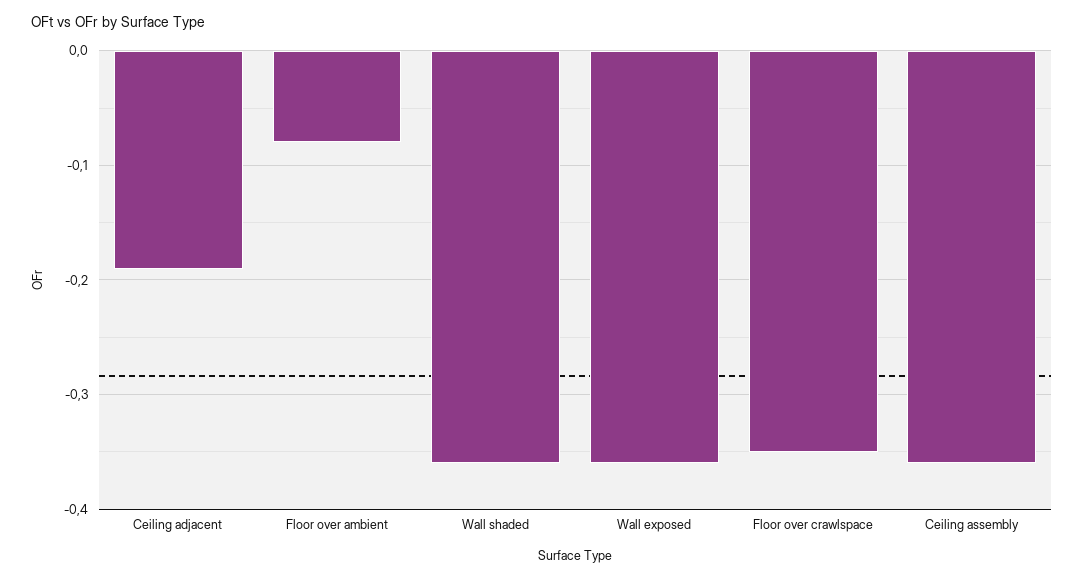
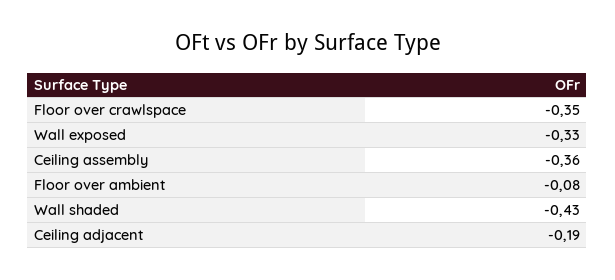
Wall shaded: -0.36 -> -0.43
Wall exposed: -0.36 -> -0.33

